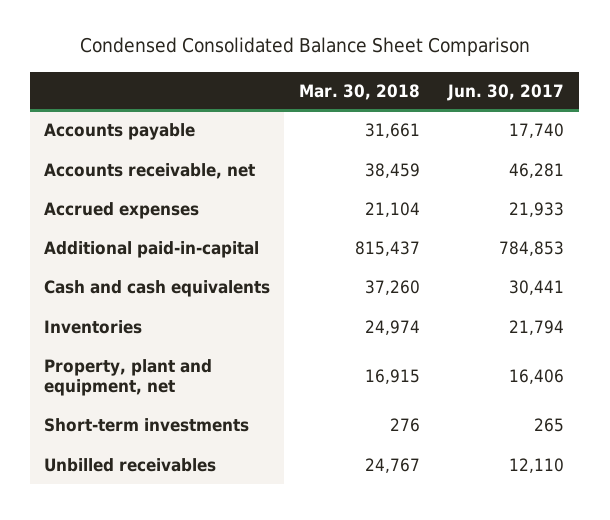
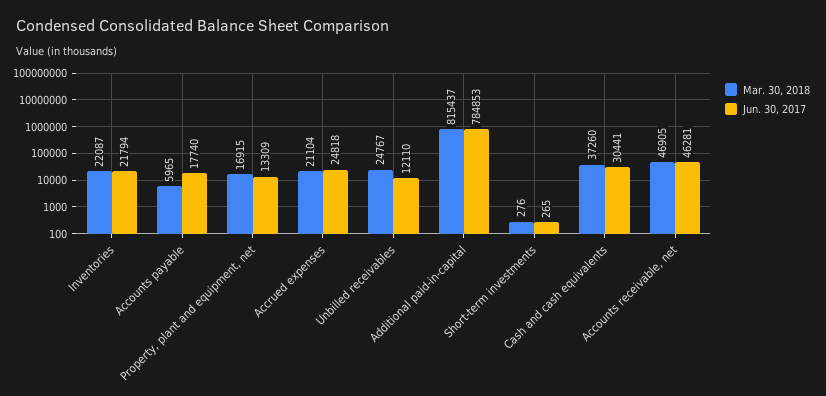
Mar. 30, 2018, Accounts payable: 31661 -> 5965
Mar. 30, 2018, Accounts receivable, net: 38459 -> 46905
Jun. 30, 2017, Accrued expenses: 21933 -> 24818
Mar. 30, 2018, Inventories: 24974 -> 22087
Jun. 30, 2017, Property, plant and equipment, net: 16406 -> 13309

